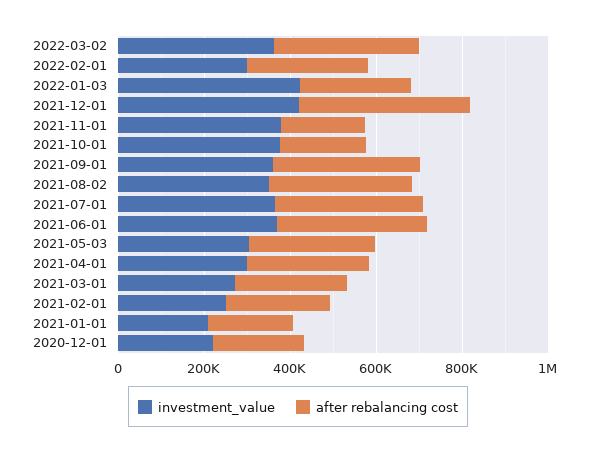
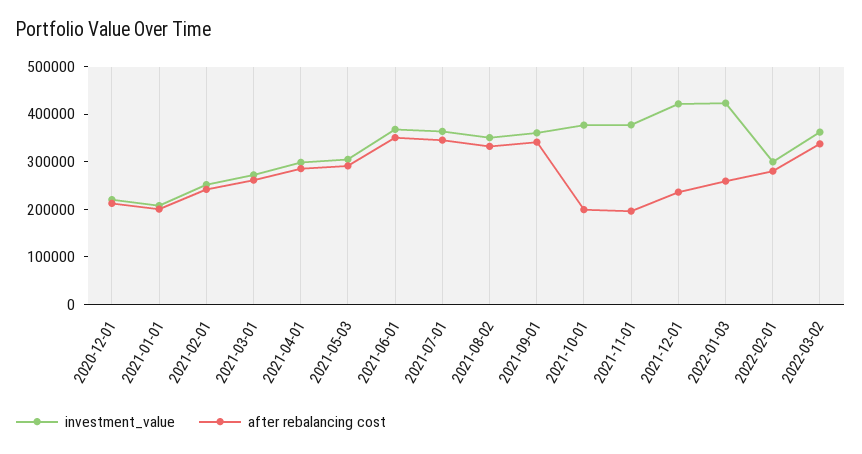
after rebalancing cost, 2021-12-01: 400000 -> 240000

